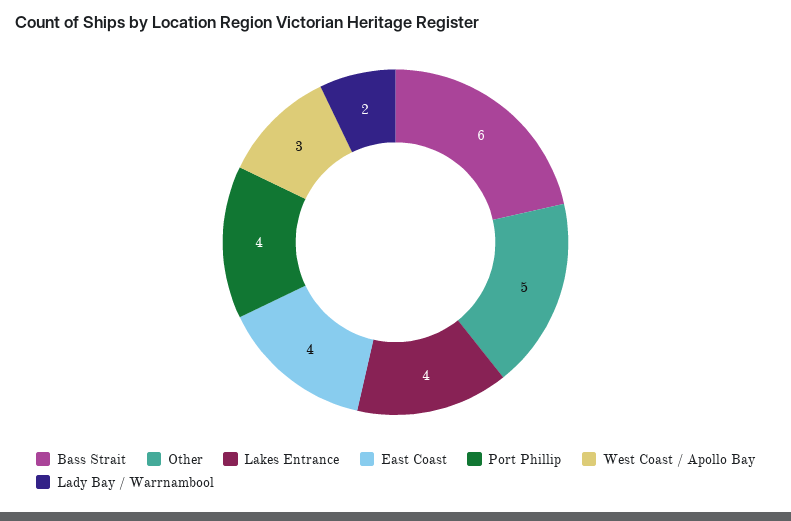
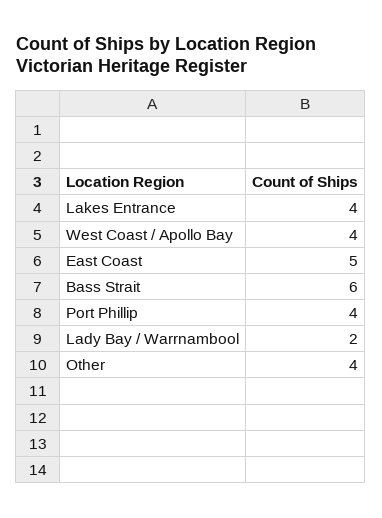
Other: 5 -> 4
East Coast: 4 -> 5
West Coast / Apollo Bay: 3 -> 4

